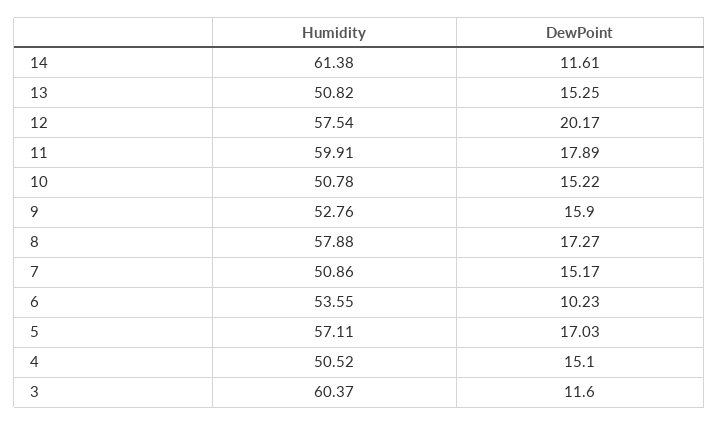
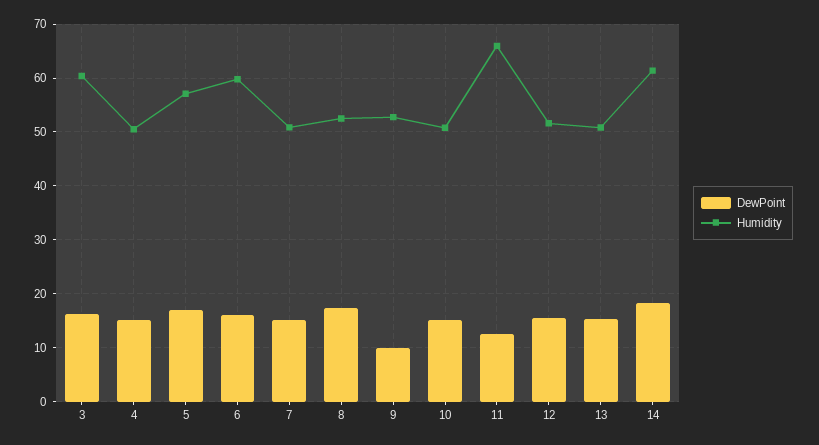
DewPoint, 14: 11.61 -> 18
Humidity, 12: 57.54 -> 52
DewPoint, 12: 20.17 -> 16
Humidity, 11: 59.91 -> 66
DewPoint, 11: 17.89 -> 12
DewPoint, 9: 15.9 -> 10
Humidity, 8: 57.88 -> 52
Humidity, 6: 53.55 -> 60
DewPoint, 6: 10.23 -> 16
DewPoint, 3: 11.6 -> 16

